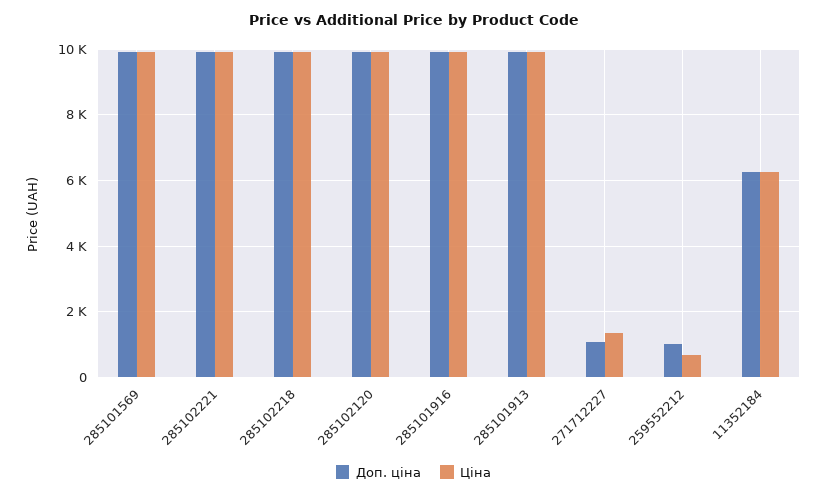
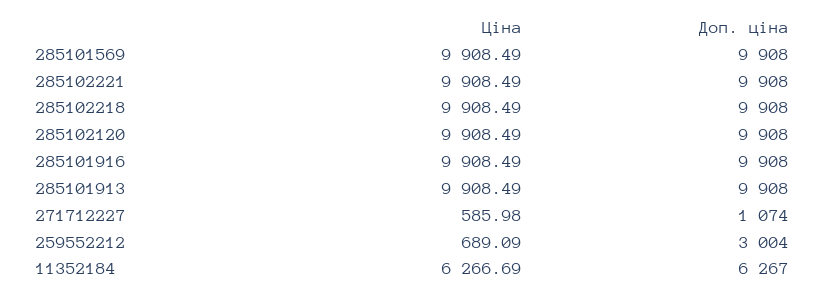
Ціна, 271712227: 1400 -> 585.98
Доп. ціна, 259552212: 1000 -> 3004

